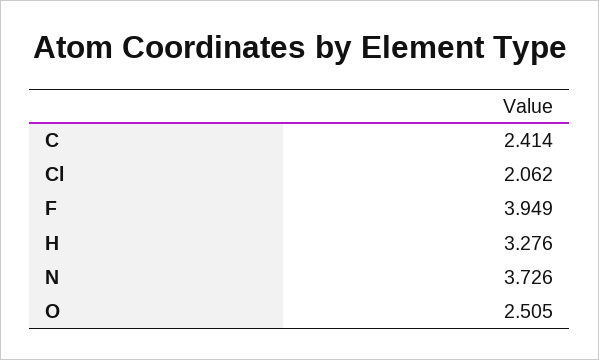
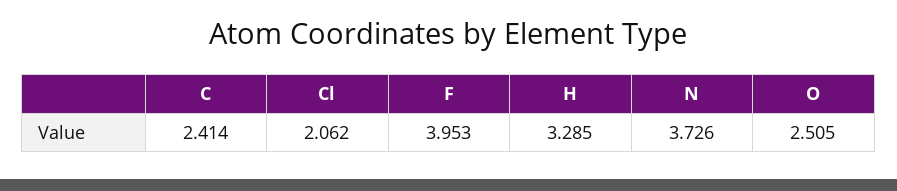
F: 3.949 -> 3.953
H: 3.276 -> 3.285

